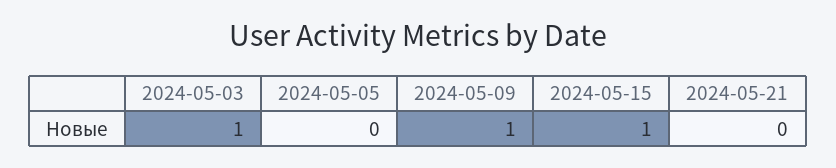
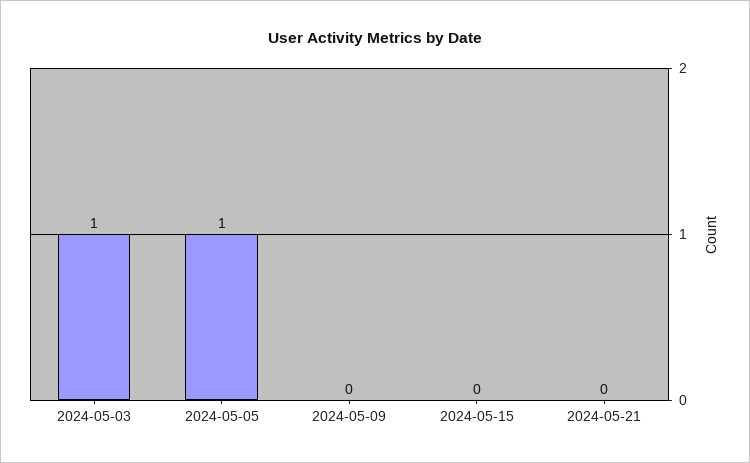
2024-05-05: 0 -> 1
2024-05-09: 1 -> 0
2024-05-15: 1 -> 0

